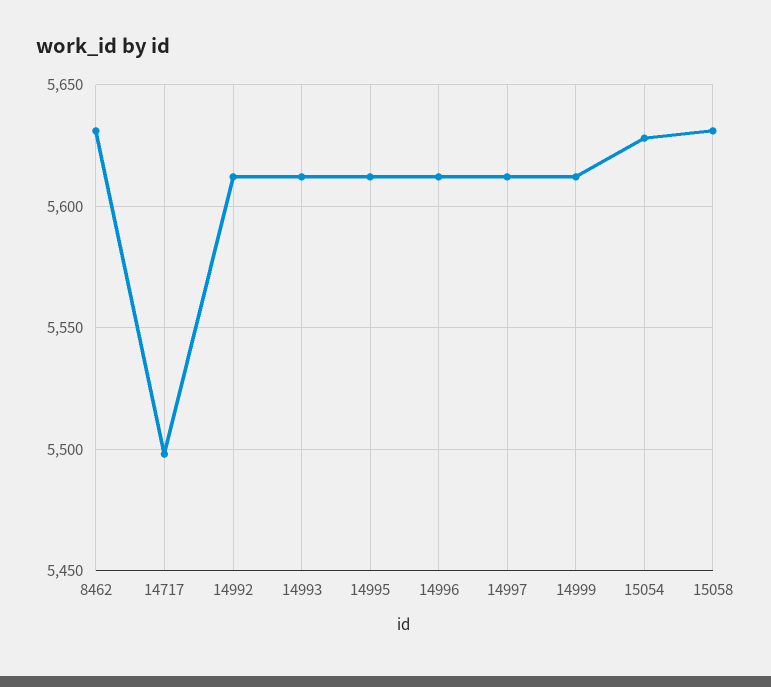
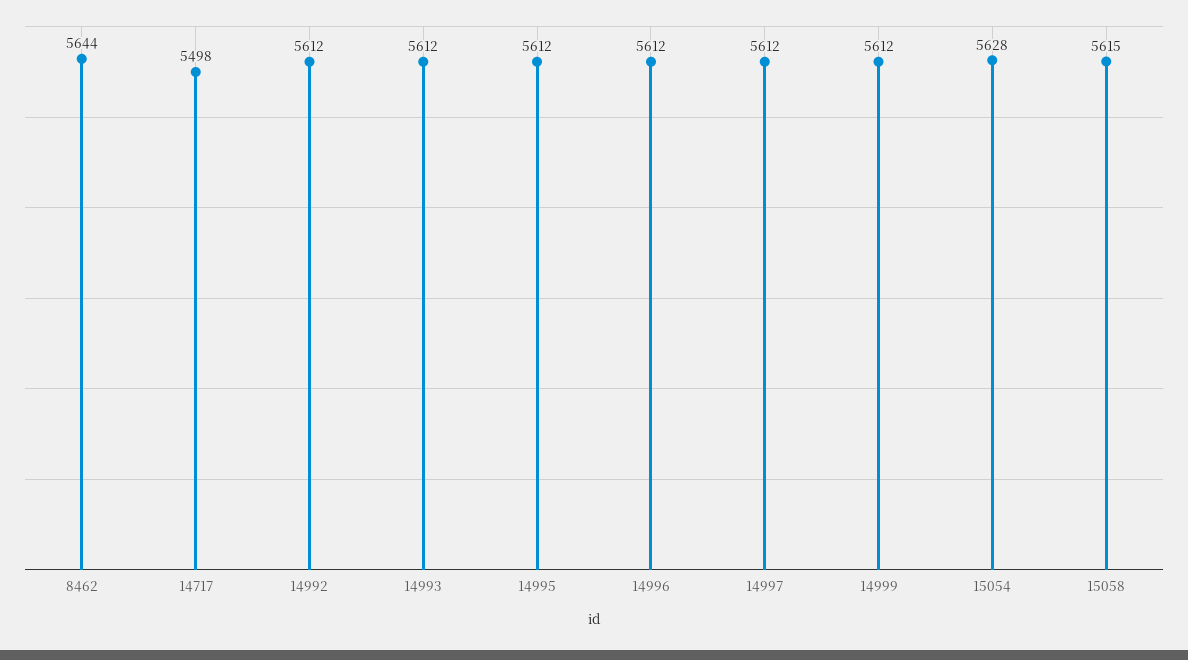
8462: 5630 -> 5644
15058: 5630 -> 5615

